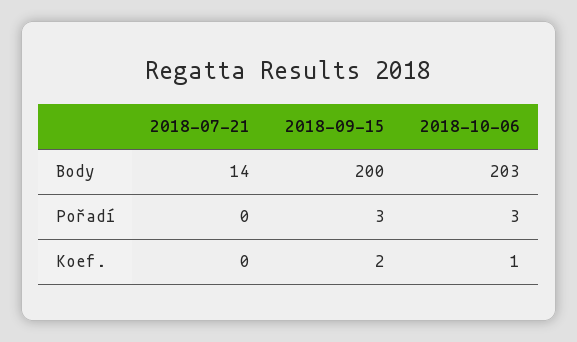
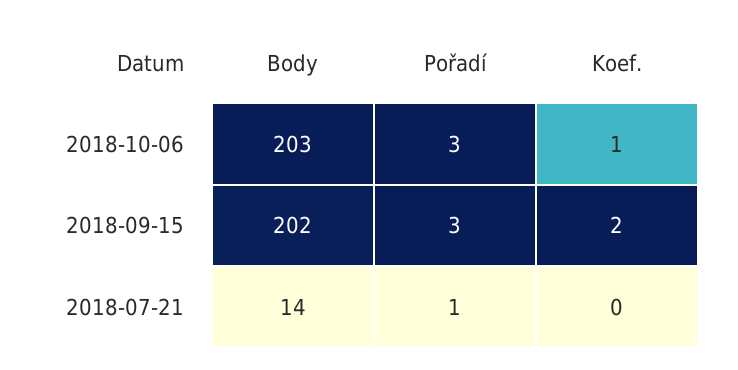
2018-09-15, Body: 200 -> 202
2018-07-21, Pořadí: 0 -> 1

